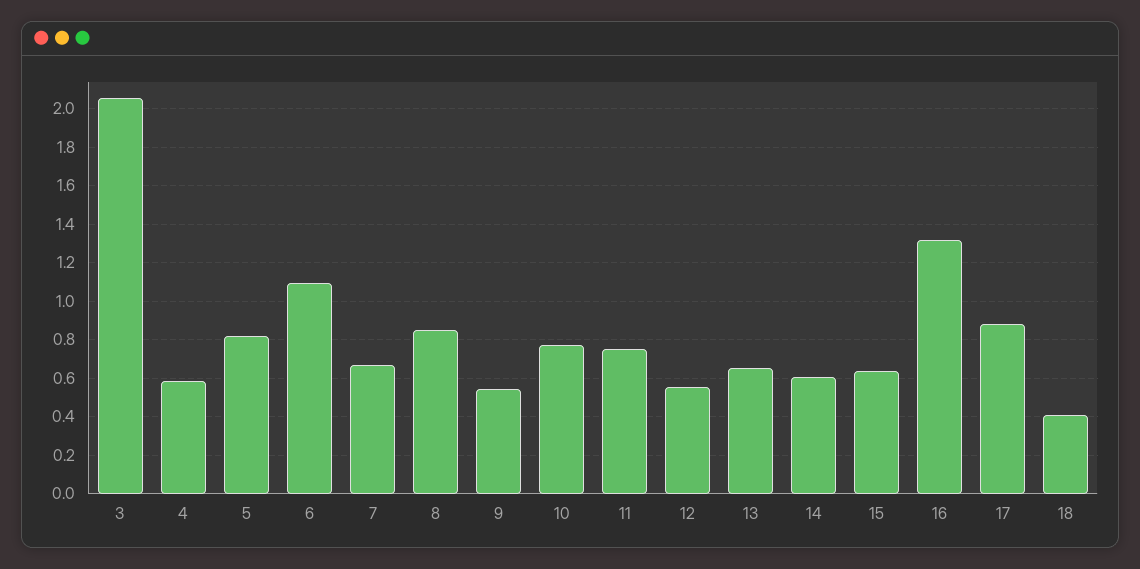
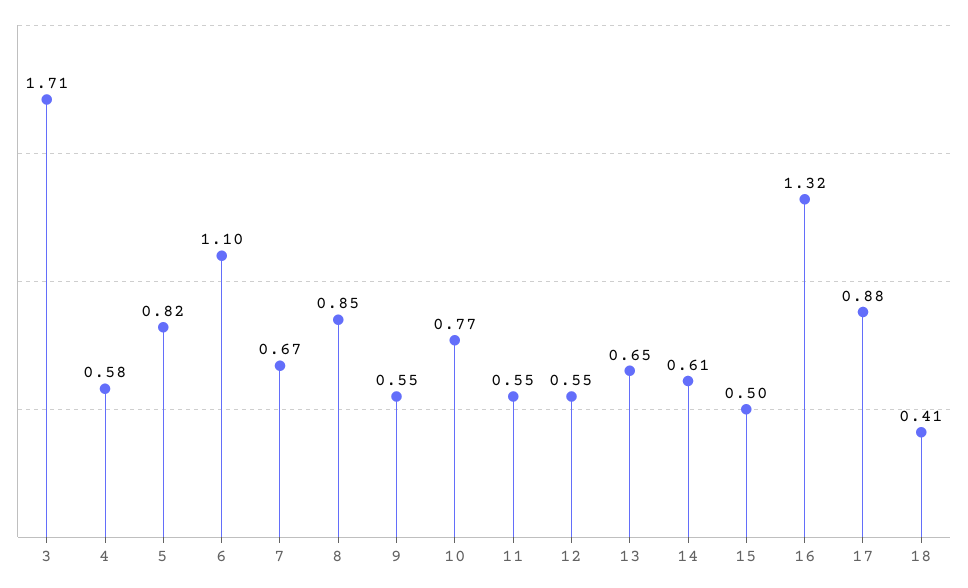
3: 2.05 -> 1.71
11: 0.75 -> 0.55
15: 0.65 -> 0.5

